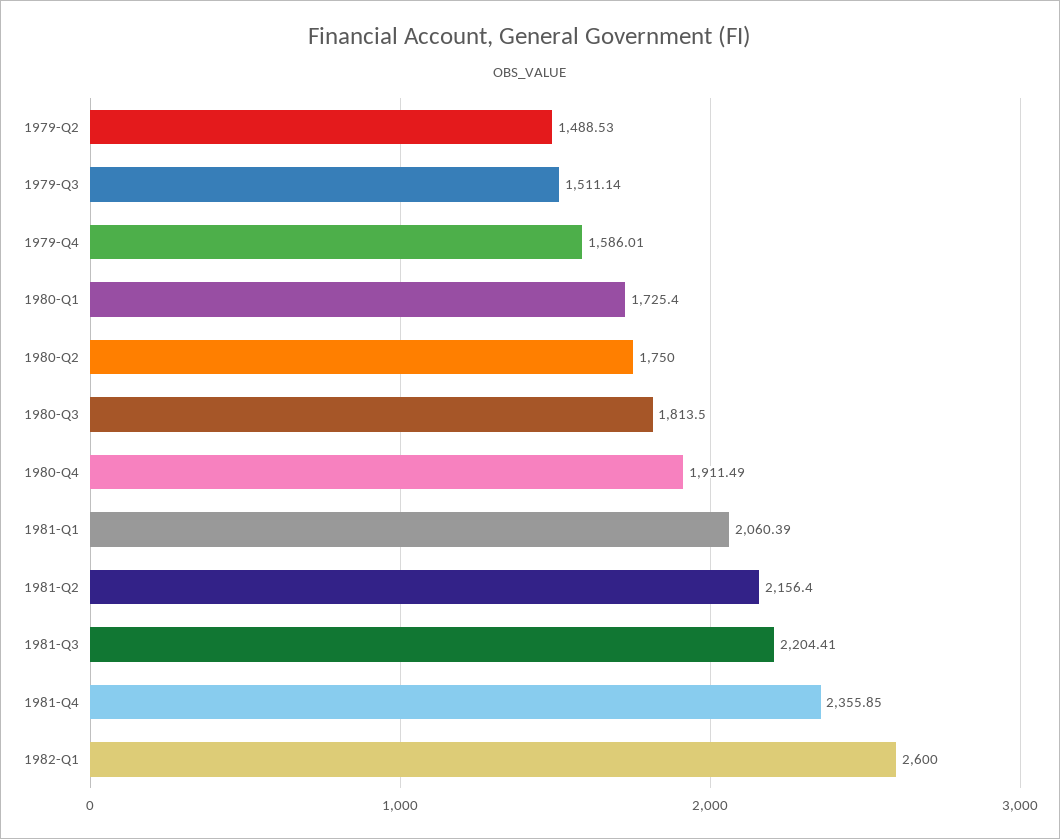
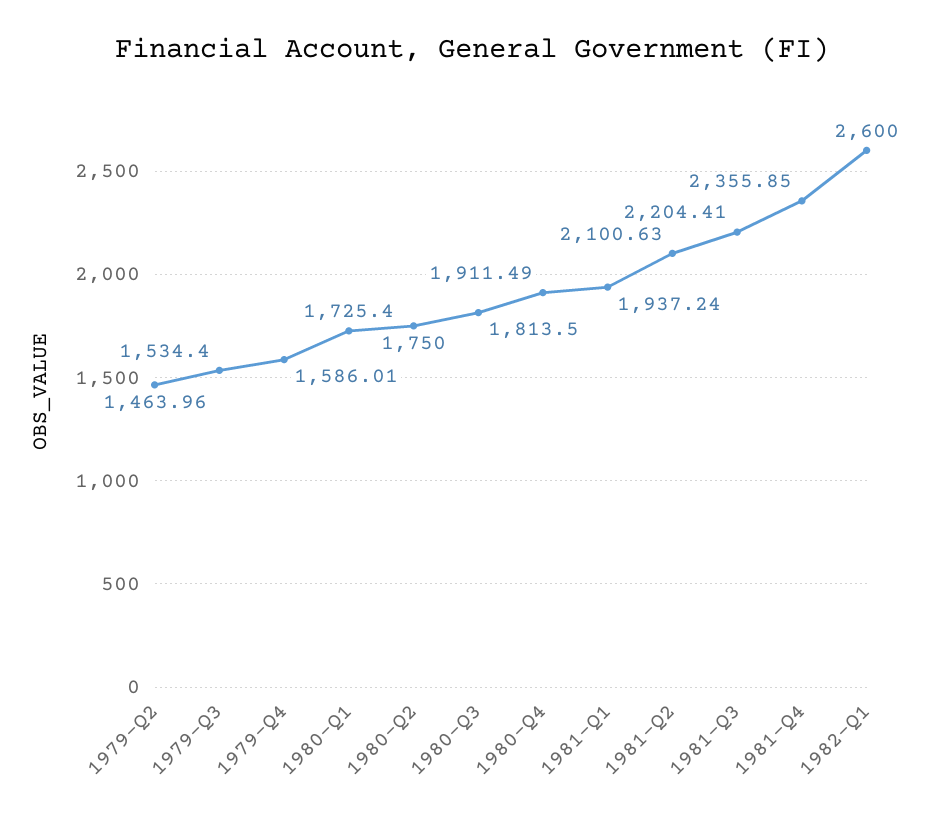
1979-Q2: 1488.53 -> 1463.96
1979-Q3: 1511.14 -> 1534.4
1981-Q1: 2060.39 -> 1937.24
1981-Q2: 2156.4 -> 2100.63

